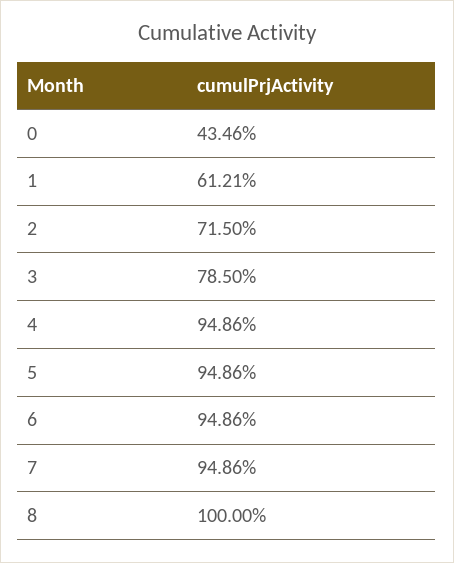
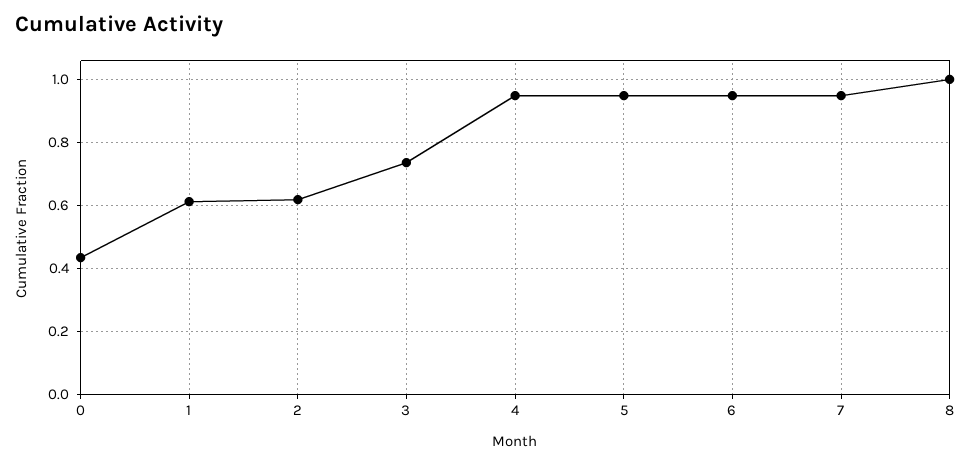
2: 0.715 -> 0.62
3: 0.785 -> 0.74

